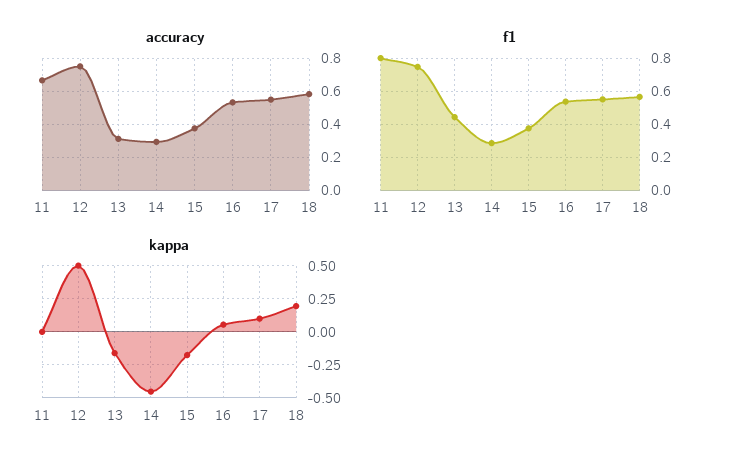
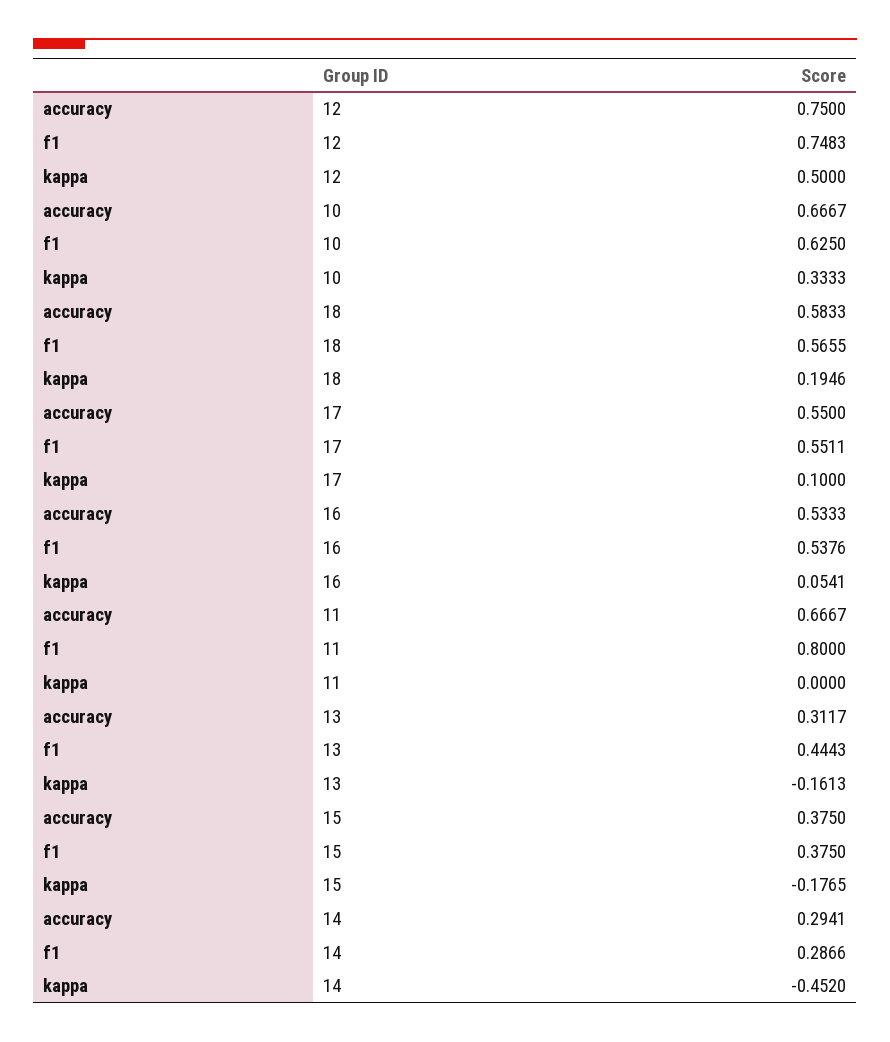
accuracy, 10: none -> 0.6667
f1, 10: none -> 0.625
kappa, 10: none -> 0.3333

